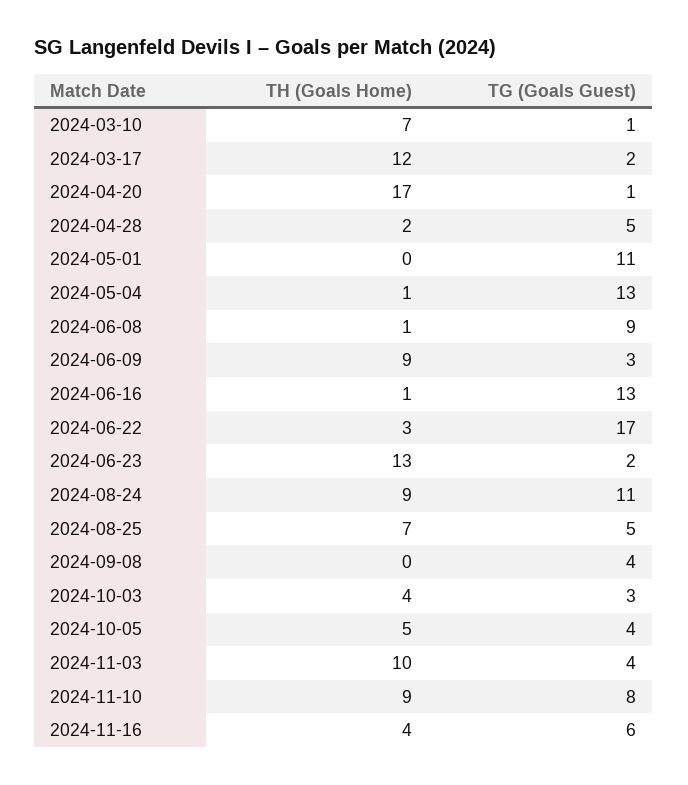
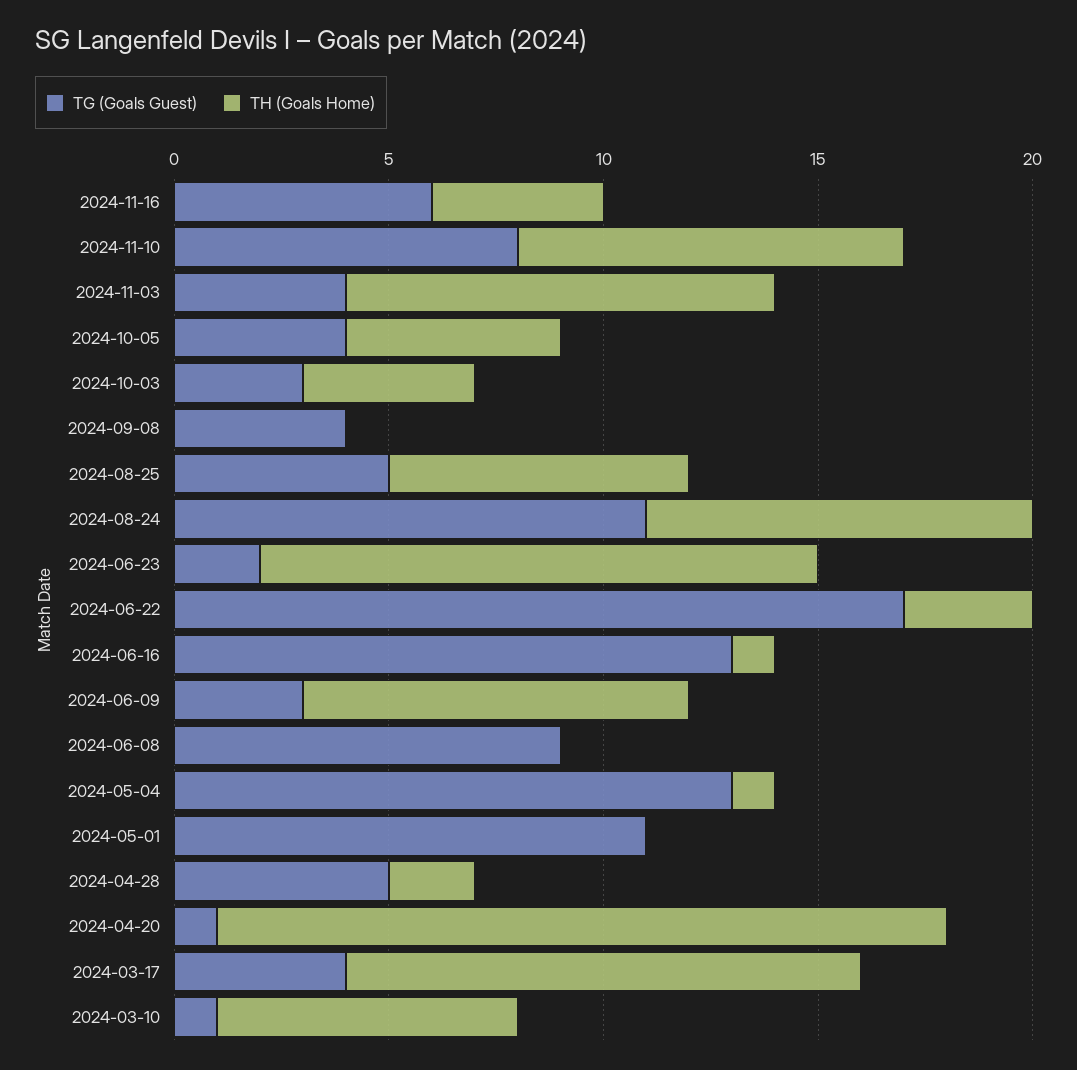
TG (Goals Guest), 2024-03-17: 2 -> 4
TH (Goals Home), 2024-06-08: 1 -> 0

